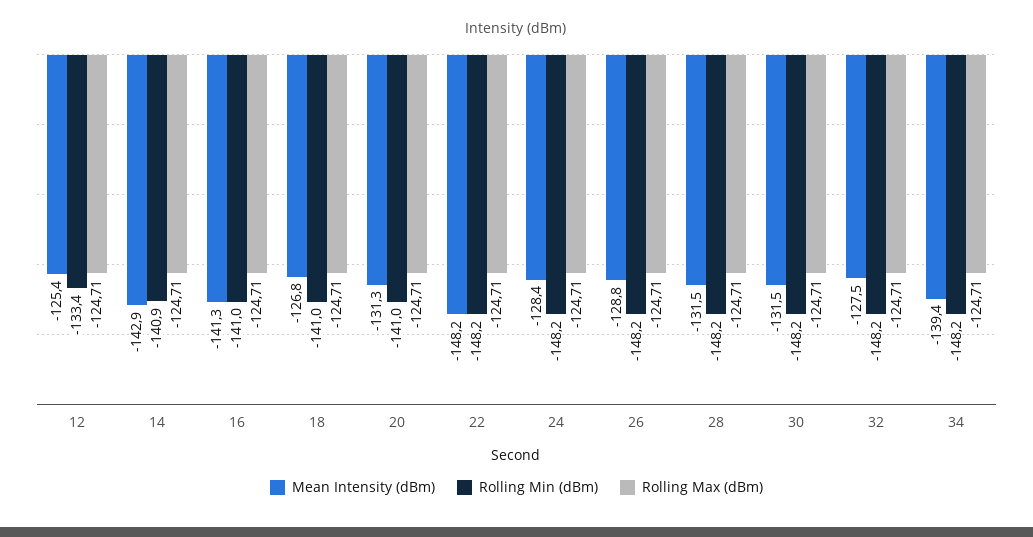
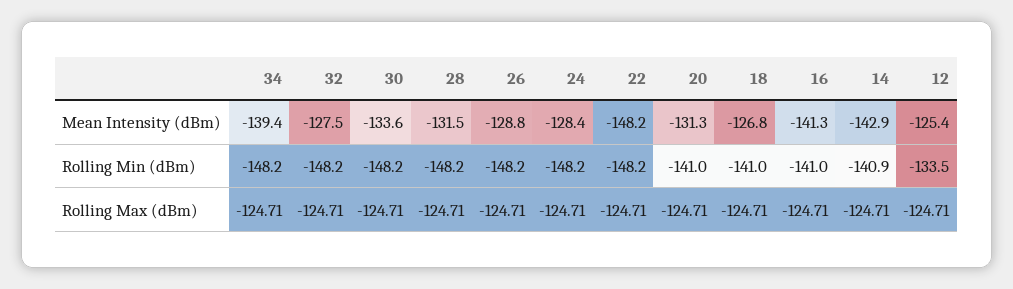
Rolling Min (dBm), 12: -133.4 -> -133.5
Mean Intensity (dBm), 30: -131.5 -> -133.6

